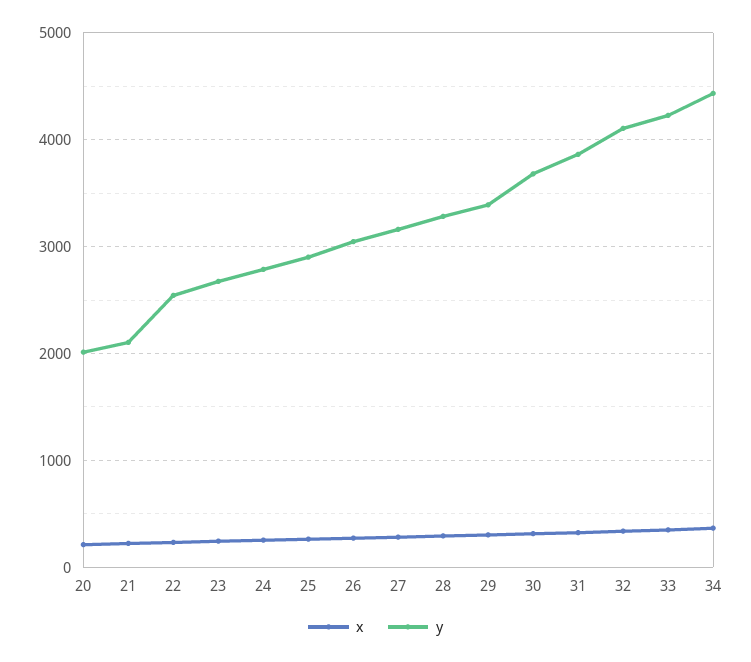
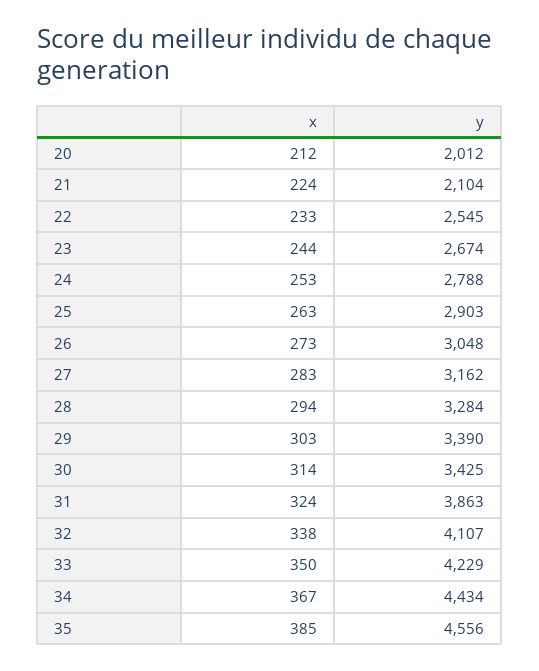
y, 30: 3700 -> 3425
x, 35: none -> 385
y, 35: none -> 4556

